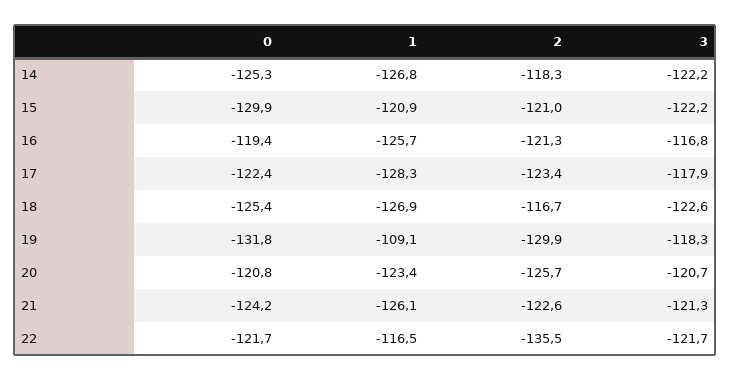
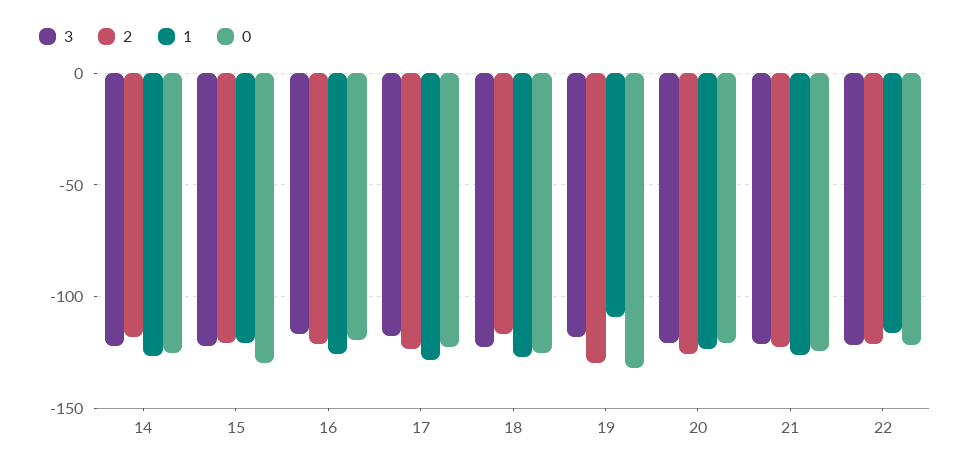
2, 22: -135.5 -> -120

